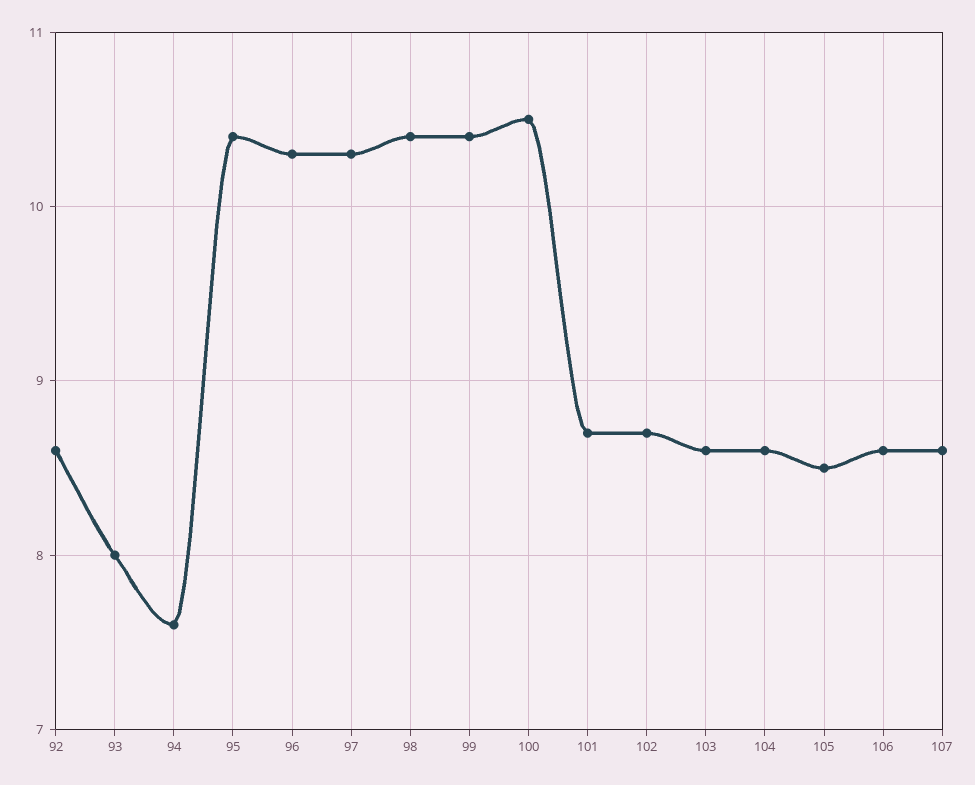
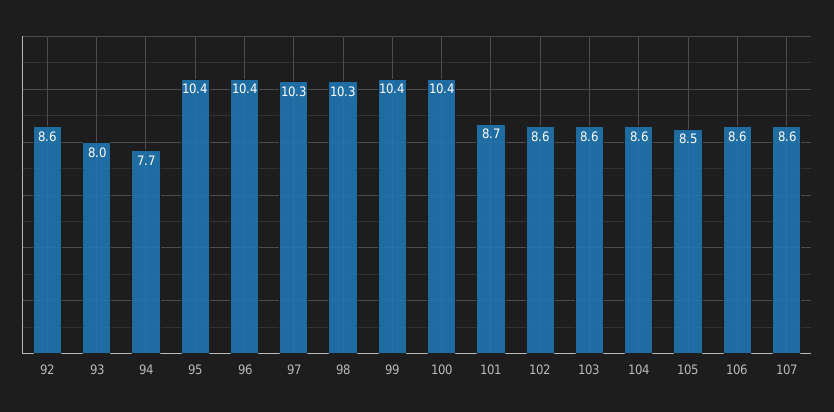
94: 7.6 -> 7.7
96: 10.3 -> 10.4
98: 10.4 -> 10.3
100: 10.5 -> 10.4
102: 8.7 -> 8.6

